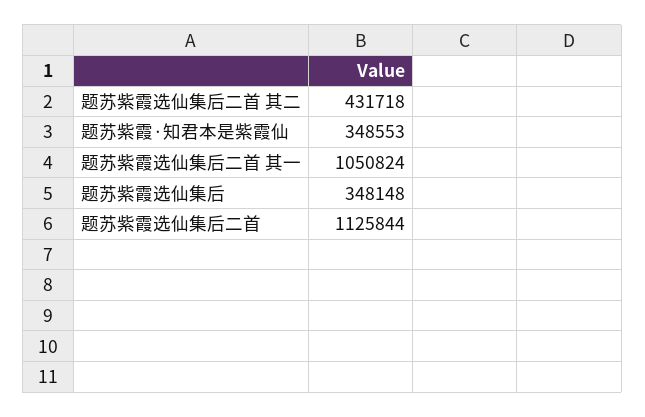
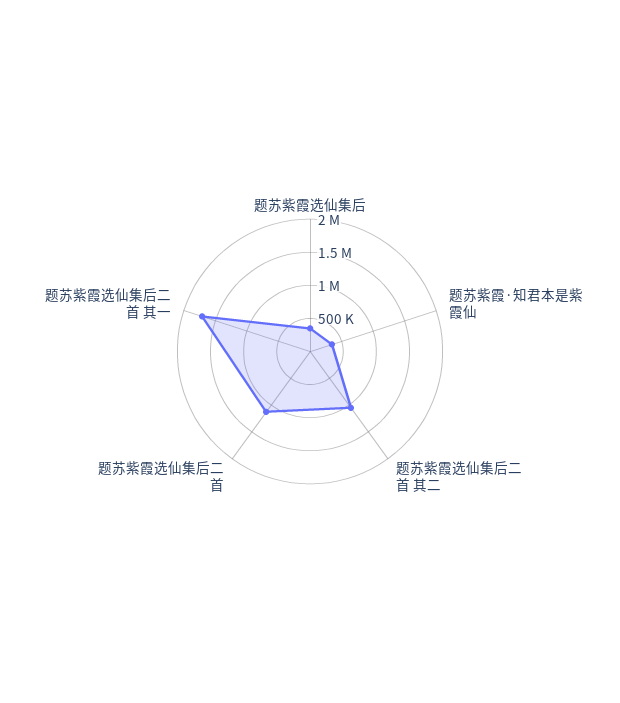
题苏紫霞选仙集后二首 其二: 431718 -> 1000000
题苏紫霞选仙集后二首 其一: 1050824 -> 1750000

